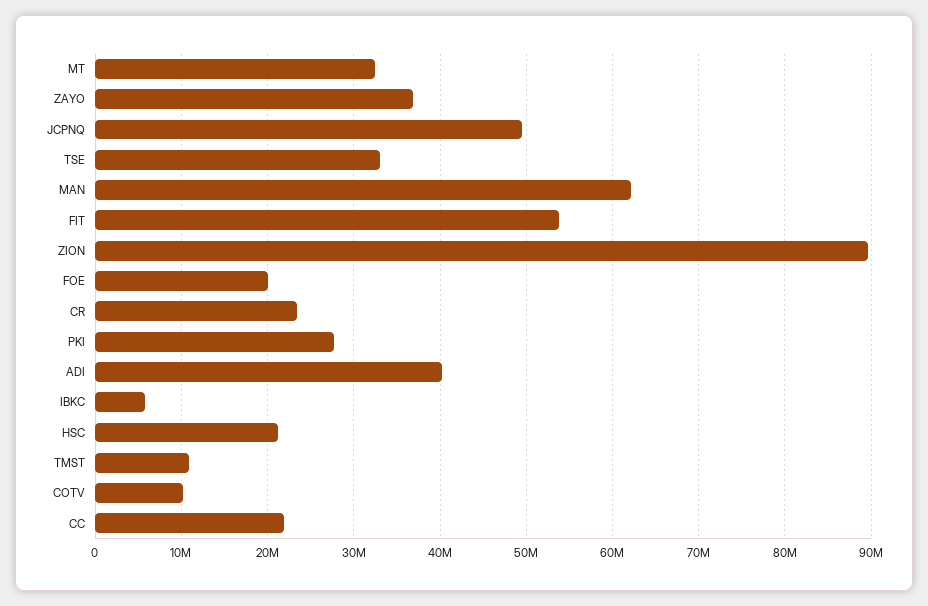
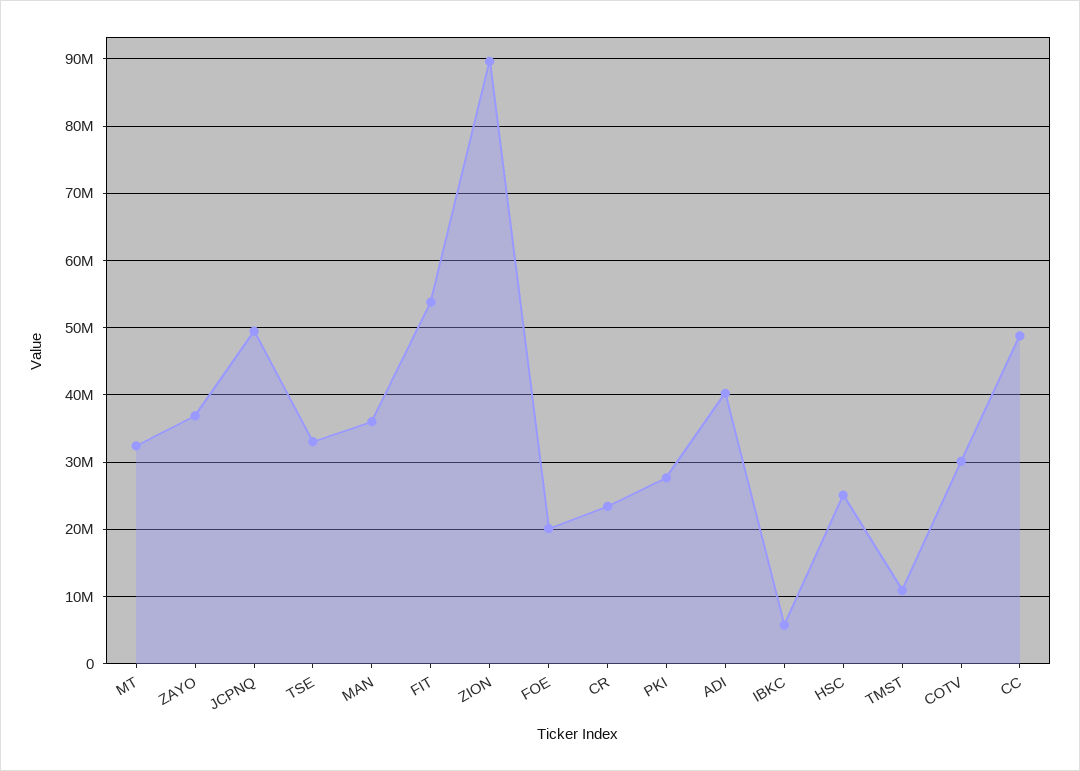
MAN: 62000000 -> 36000000
HSC: 21000000 -> 25000000
COTV: 10000000 -> 30000000
CC: 22000000 -> 49000000

